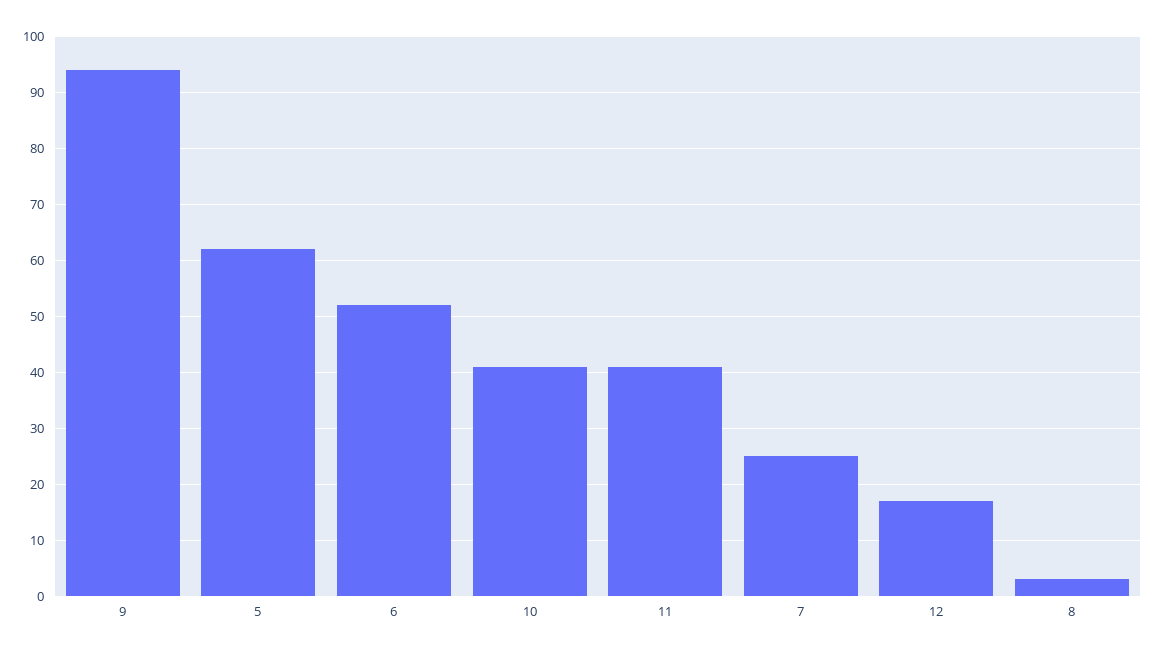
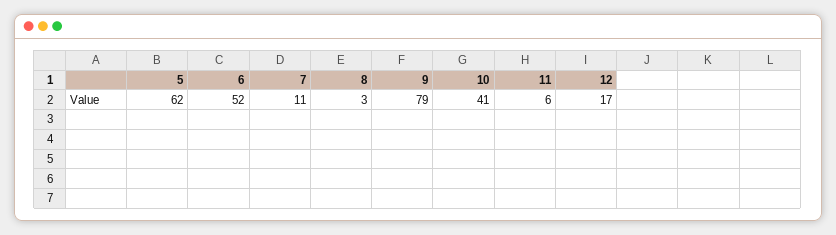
9: 95 -> 79
11: 40 -> 6
7: 25 -> 11

